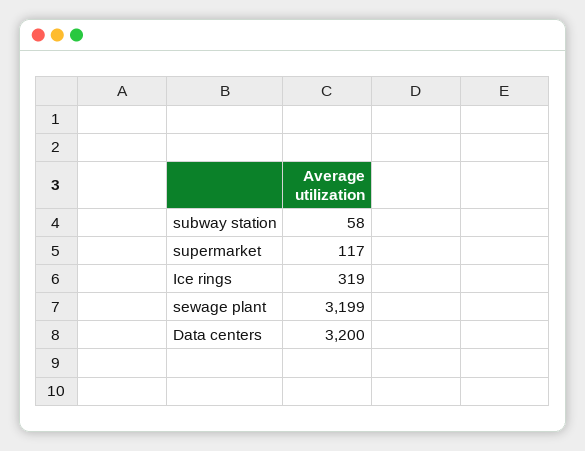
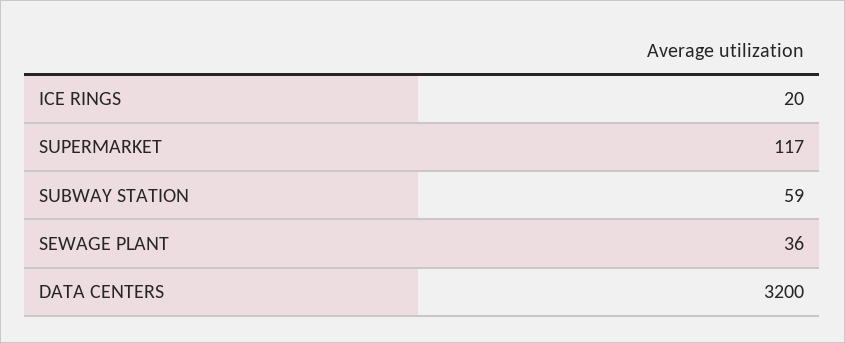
subway station: 58 -> 59
Ice rings: 319 -> 20
sewage plant: 3199 -> 36

